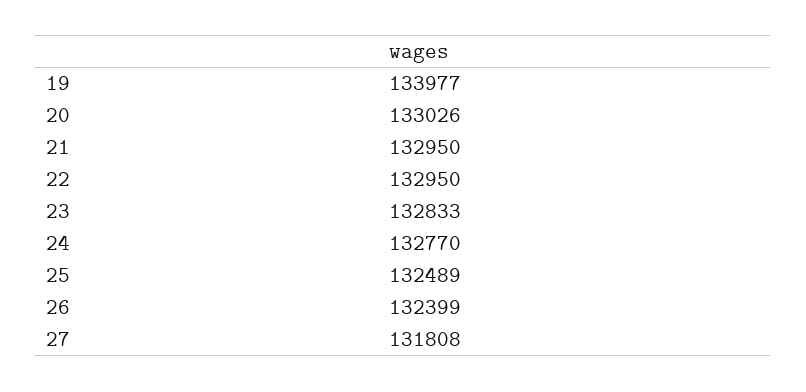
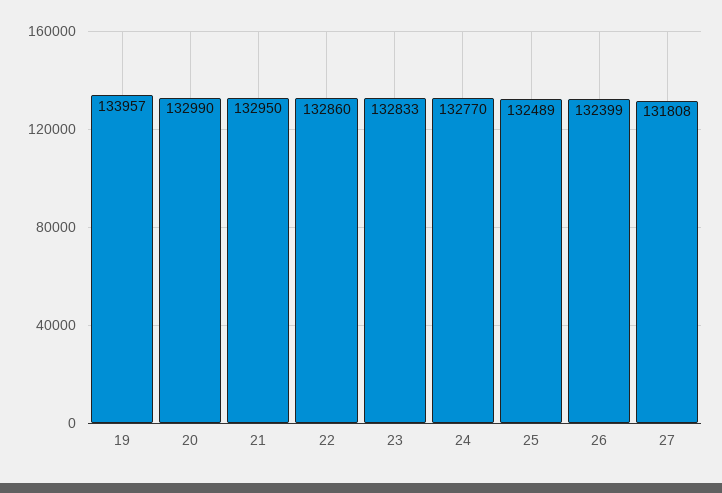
19: 133977 -> 133957
20: 133026 -> 132990
22: 132950 -> 132860

